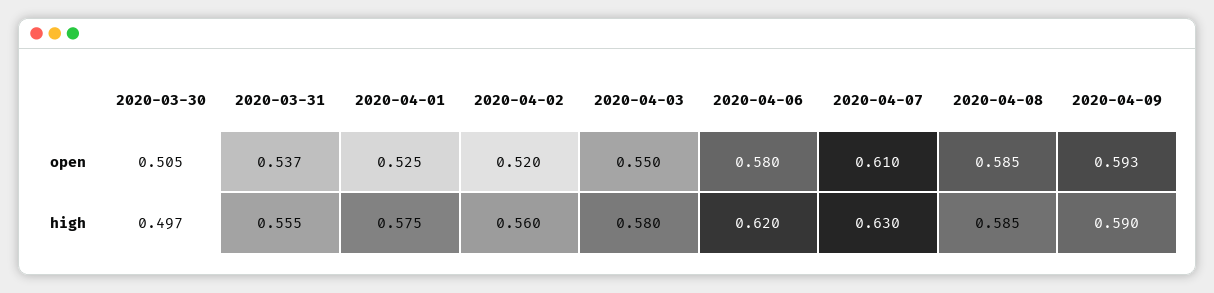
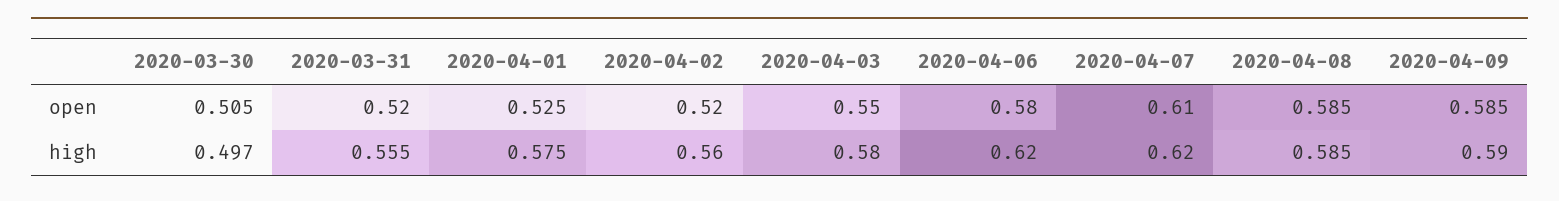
2020-03-31, open: 0.537 -> 0.52
2020-04-09, open: 0.593 -> 0.585
2020-04-07, high: 0.63 -> 0.62

